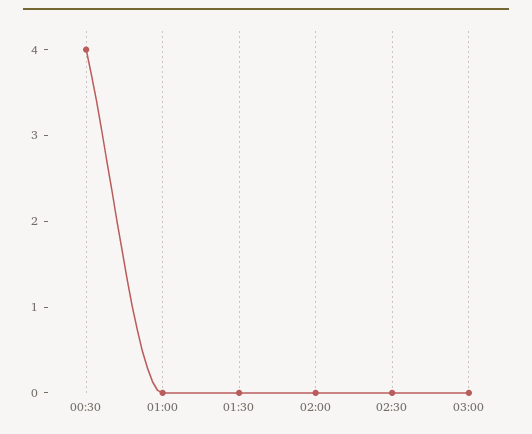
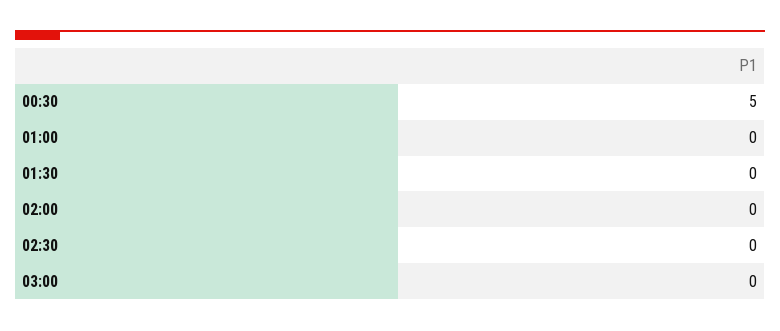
00:30: 4 -> 5

